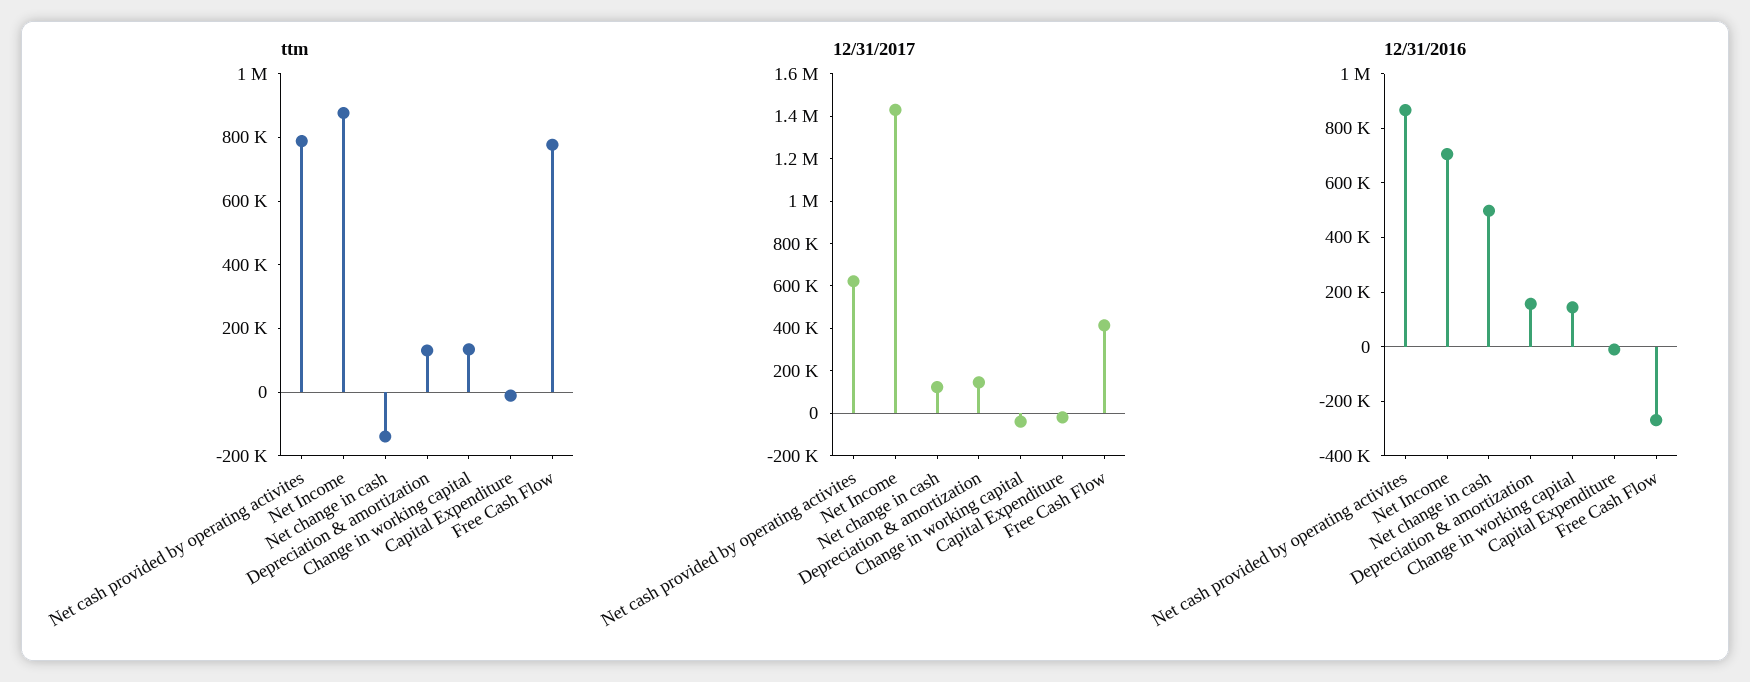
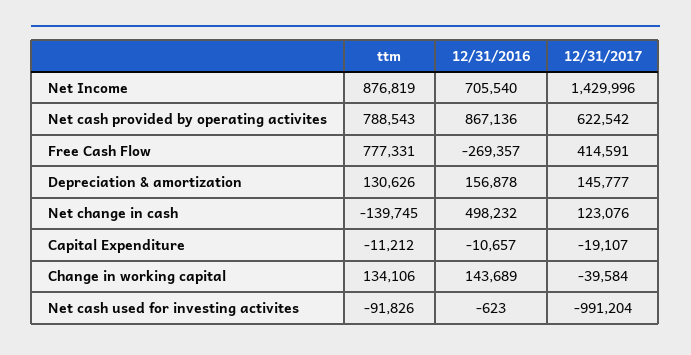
ttm, Net cash used for investing activites: none -> -91826
12/31/2016, Net cash used for investing activites: none -> -623
12/31/2017, Net cash used for investing activites: none -> -991204

